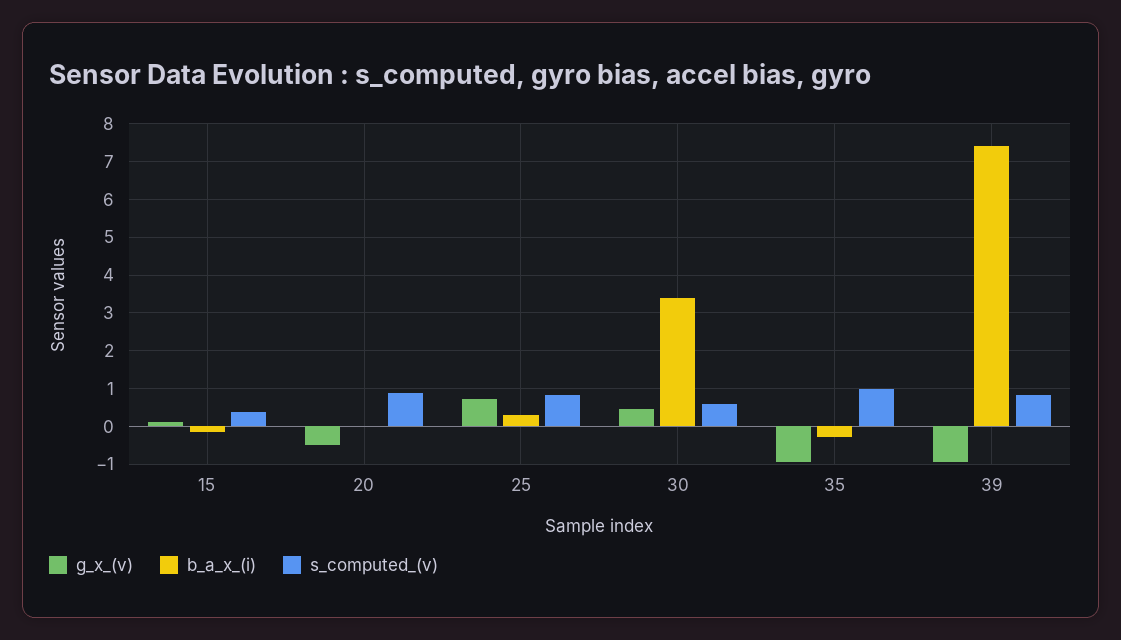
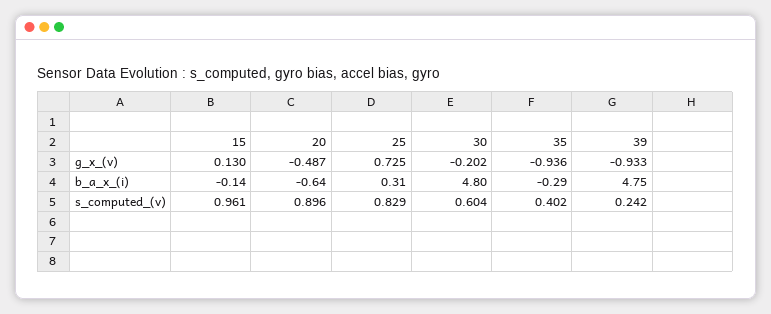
s_computed_(v), 15: 0.4 -> 0.961
b_a_x_(i), 20: 0 -> -0.64
g_x_(v), 30: 0.4 -> -0.202
b_a_x_(i), 30: 3.4 -> 4.8
s_computed_(v), 35: 1 -> 0.402
b_a_x_(i), 39: 7.4 -> 4.75
s_computed_(v), 39: 0.8 -> 0.242

